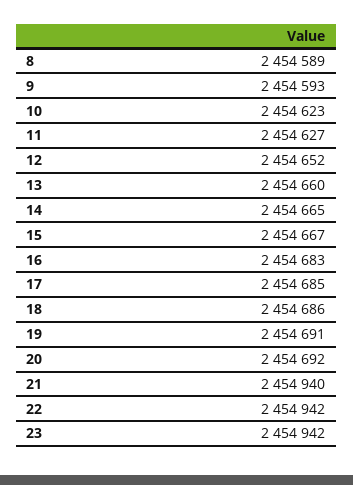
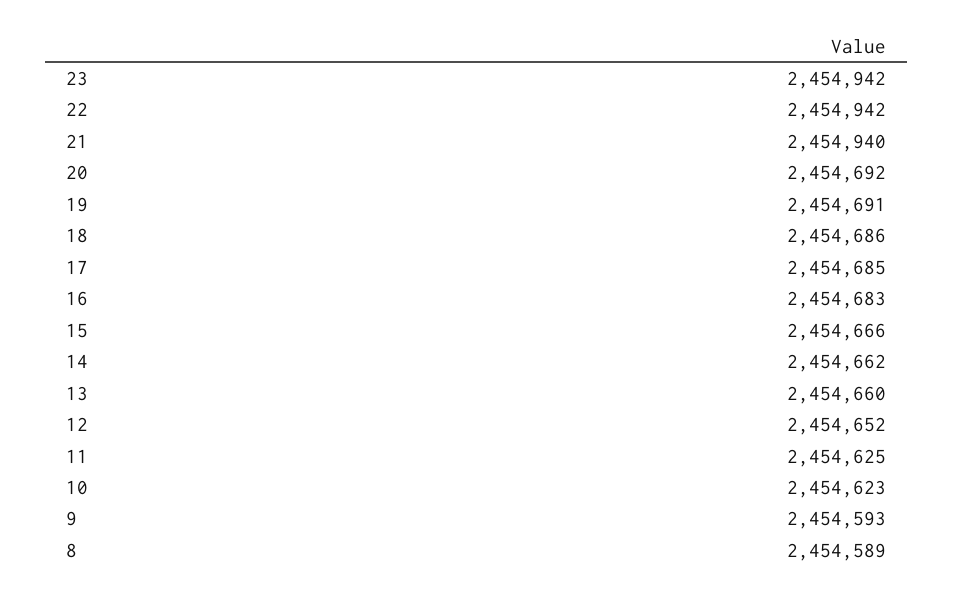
11: 2454627 -> 2454625
14: 2454665 -> 2454662
15: 2454667 -> 2454666

